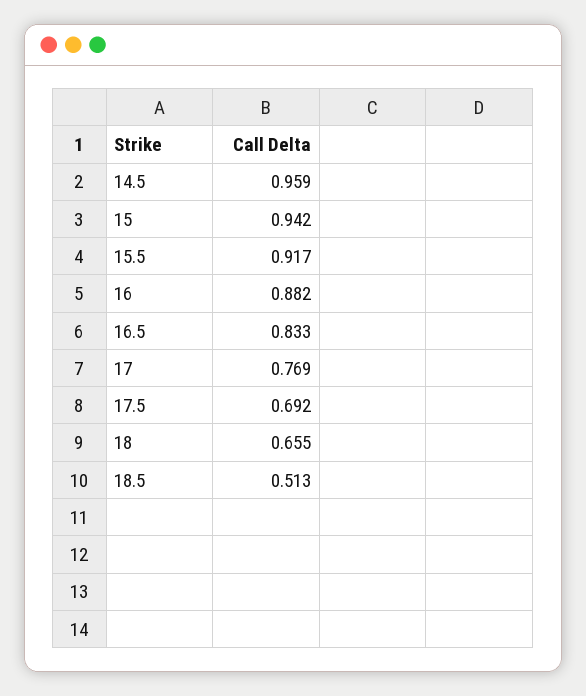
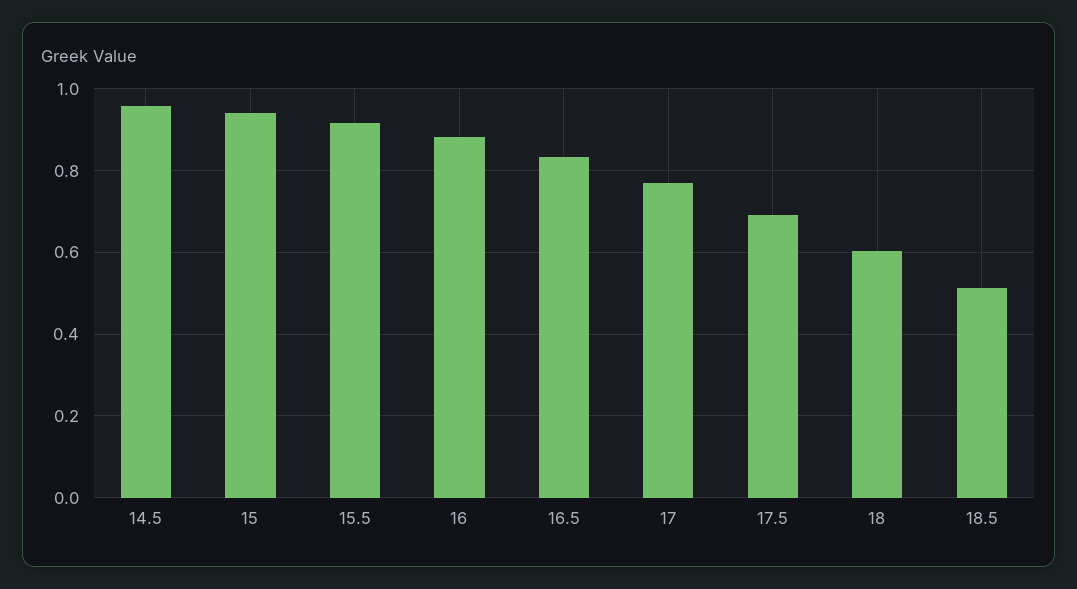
18: 0.655 -> 0.6

